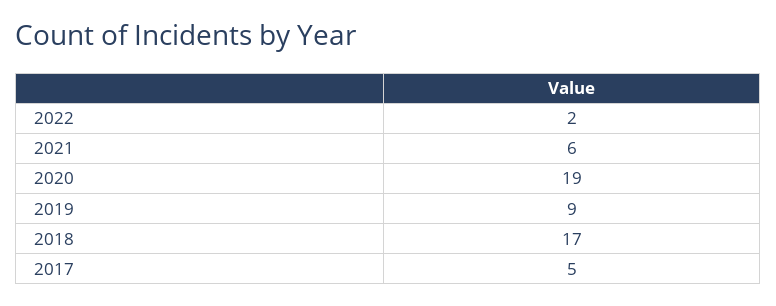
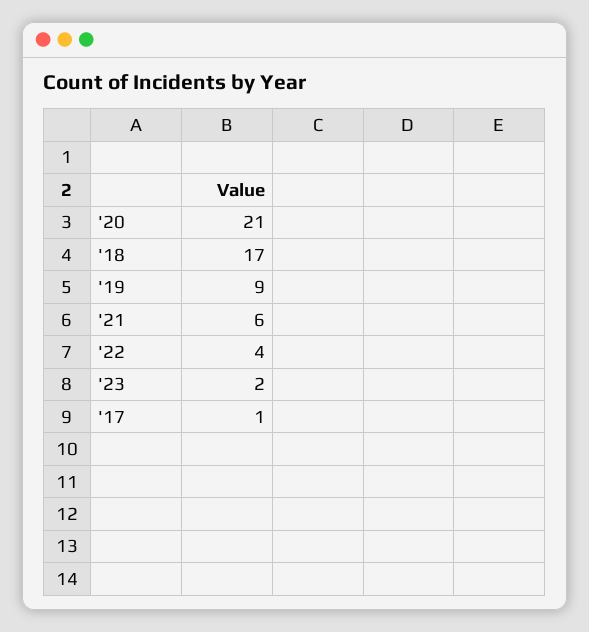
2022: 2 -> 4
2020: 19 -> 21
2017: 5 -> 1
'23: none -> 2

